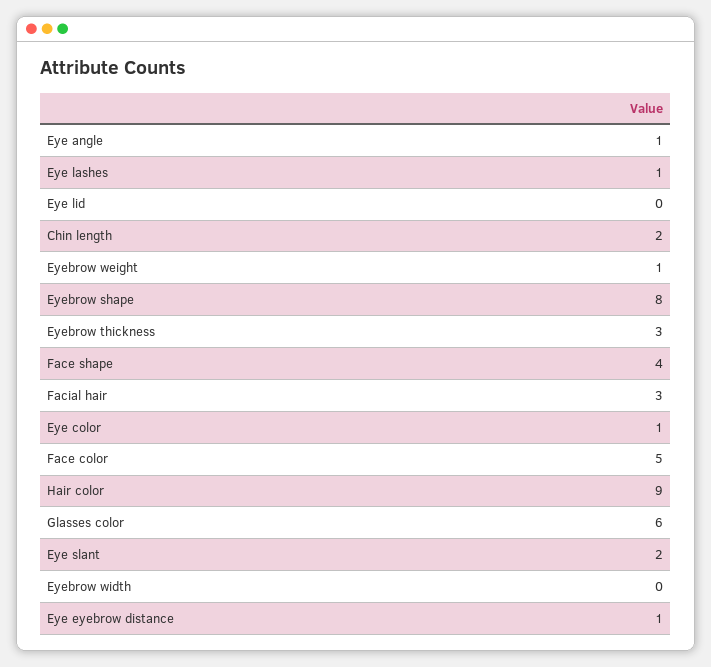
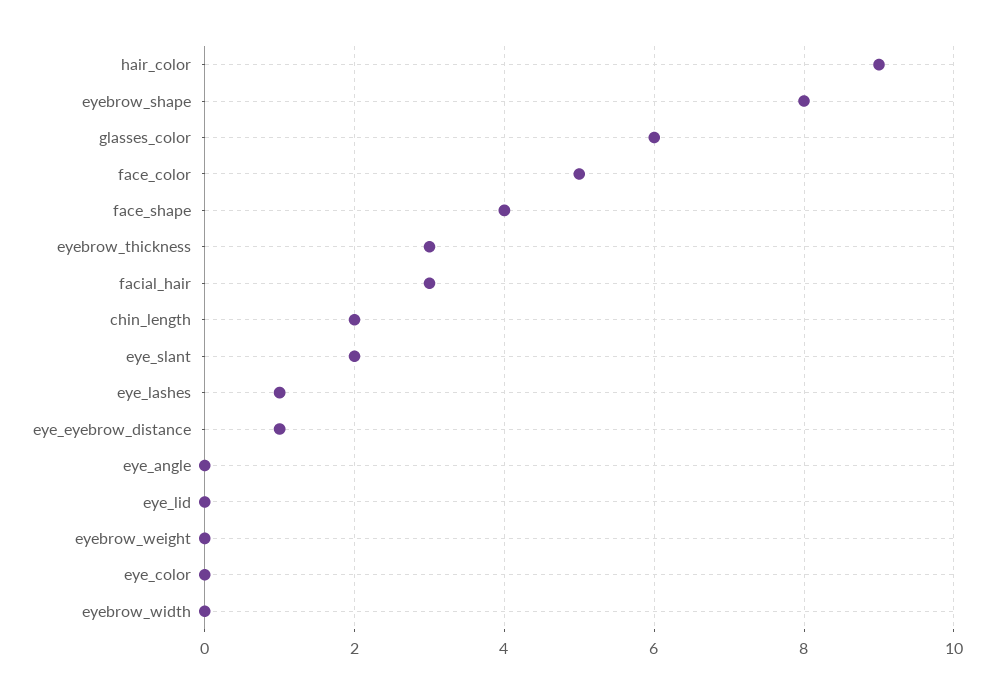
Eye angle: 1 -> 0
Eyebrow weight: 1 -> 0
Eye color: 1 -> 0

